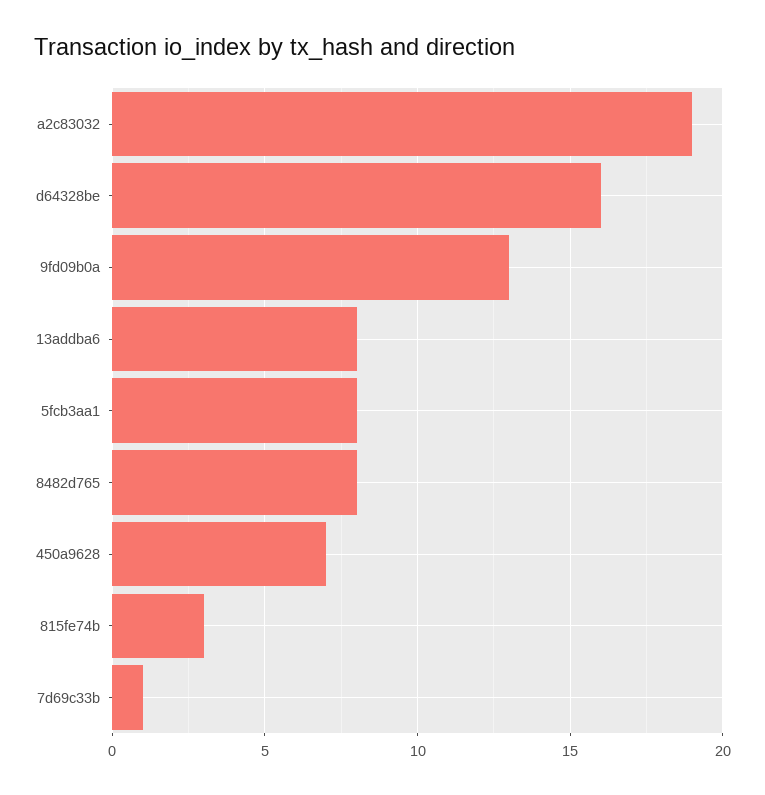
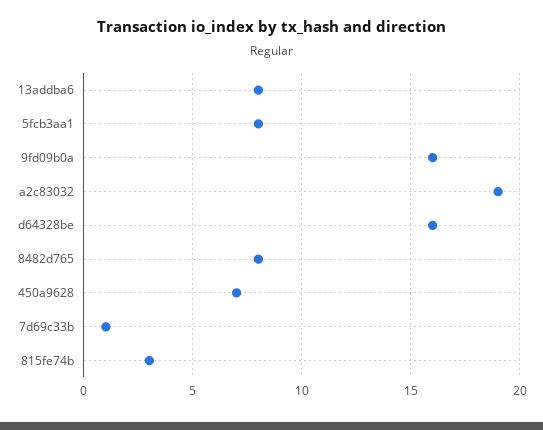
9fd09b0a: 13 -> 16

